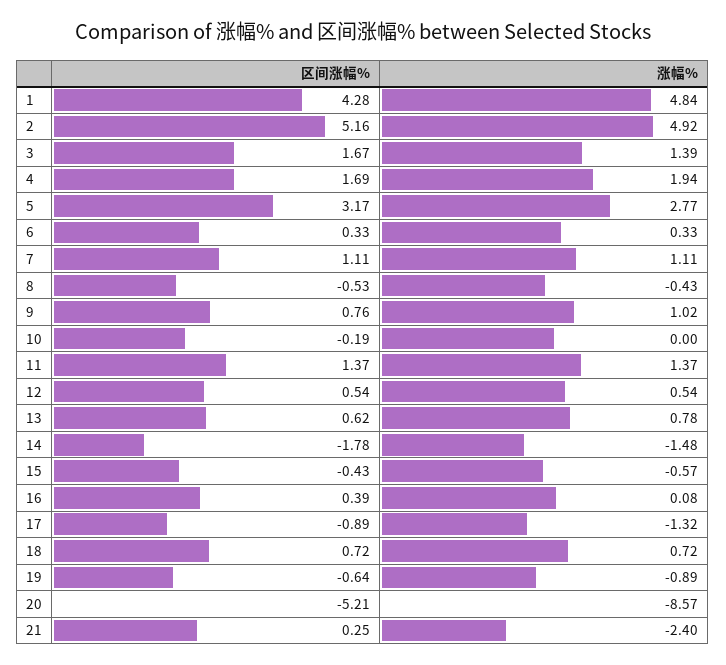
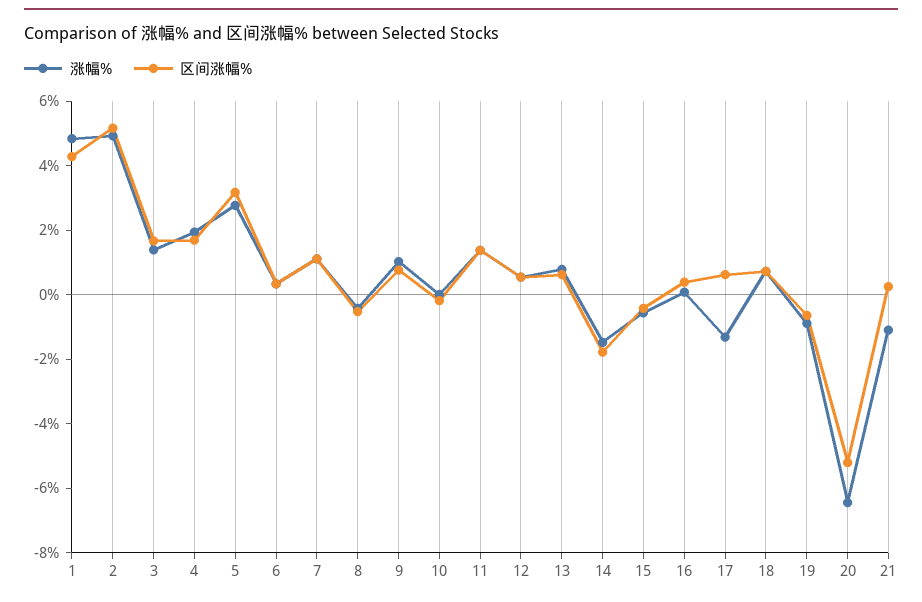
区间涨幅%, 17: -0.89 -> 0.5
涨幅%, 20: -8.57 -> -6.5
涨幅%, 21: -2.4 -> -1

